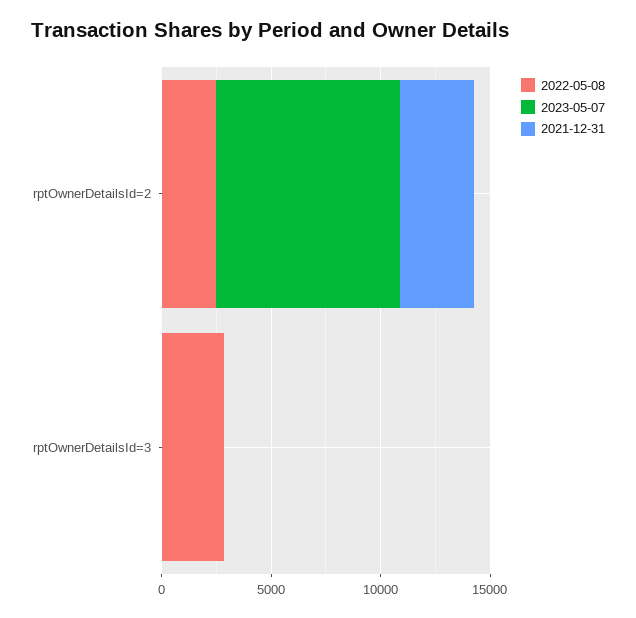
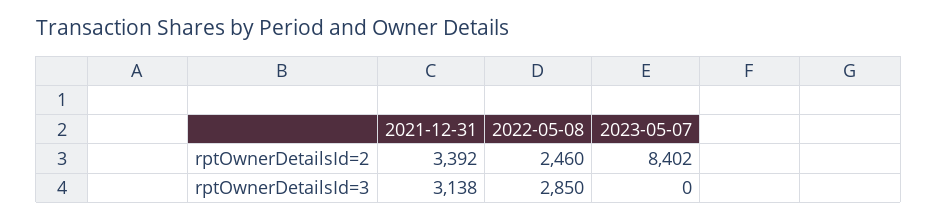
2021-12-31, rptOwnerDetailsId=3: 0 -> 3138

